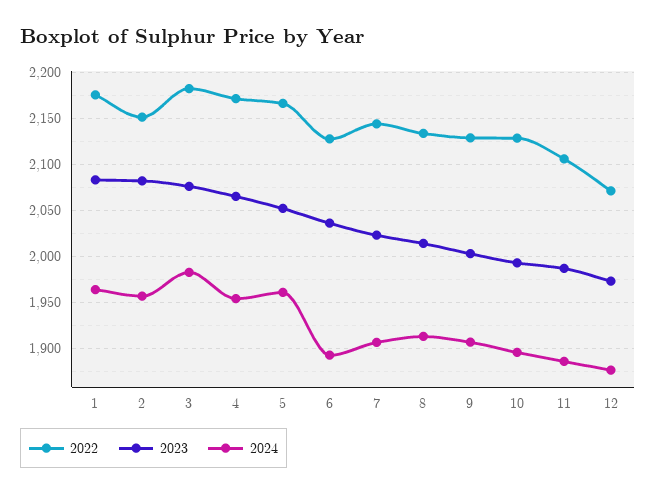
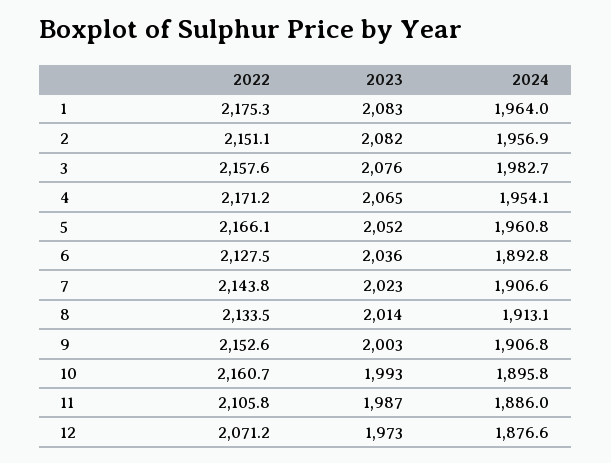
2022, 3: 2180 -> 2157.6
2022, 9: 2130 -> 2152.6
2022, 10: 2130 -> 2160.7

